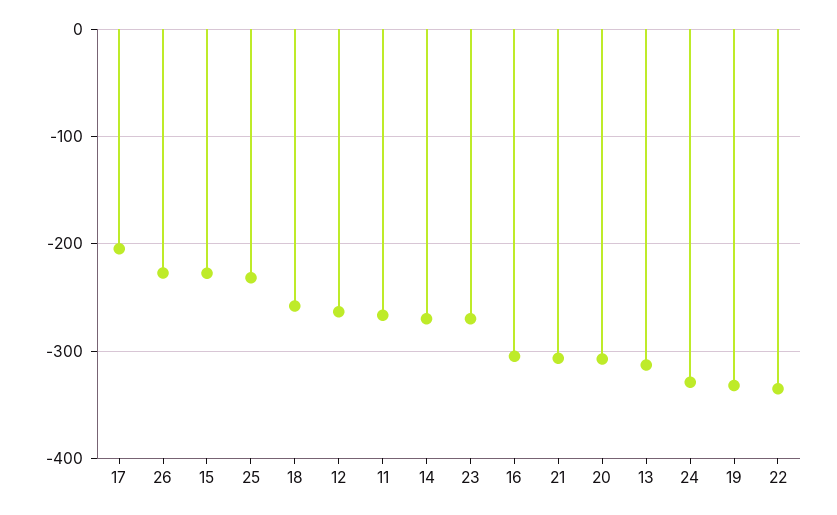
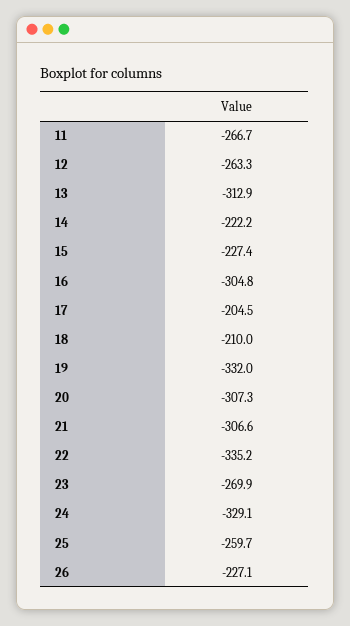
25: -230 -> -259.7
18: -260 -> -210
14: -270 -> -222.2

